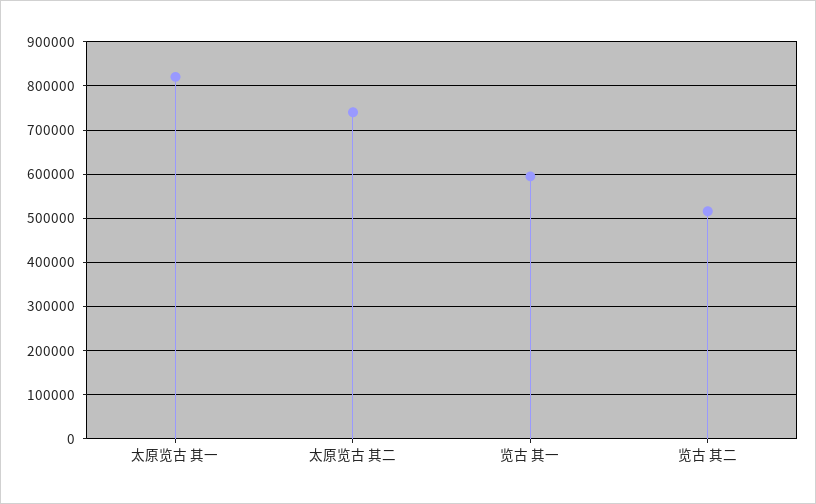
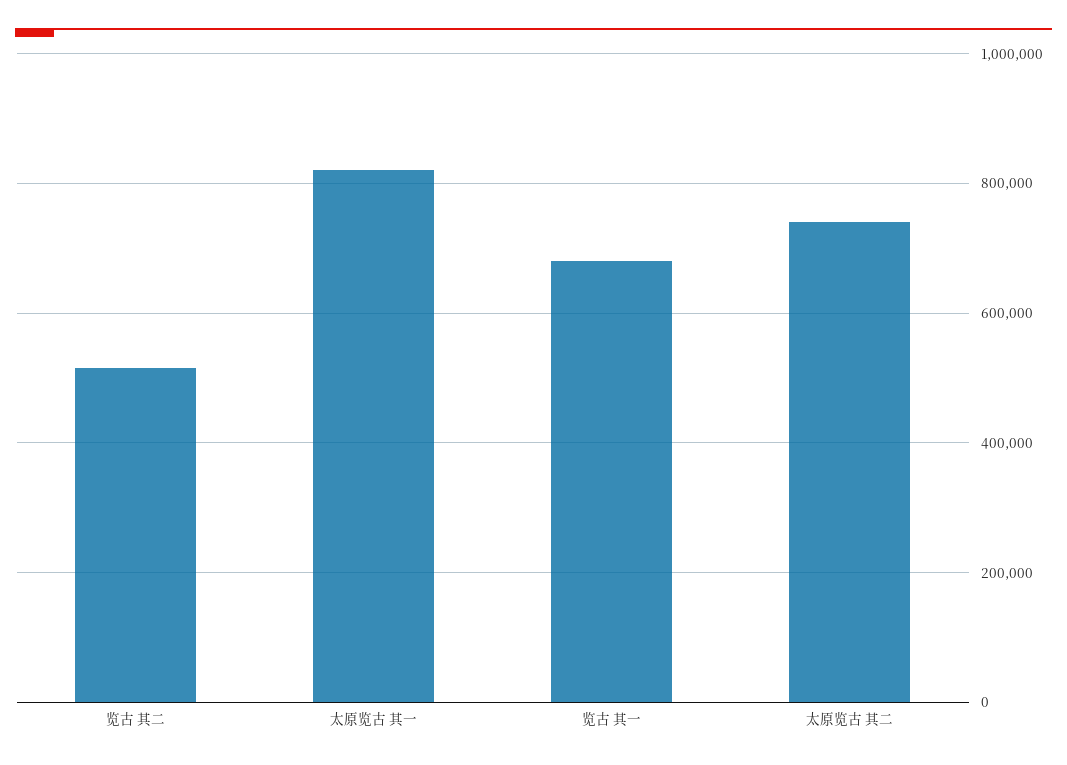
览古 其一: 600000 -> 680000

